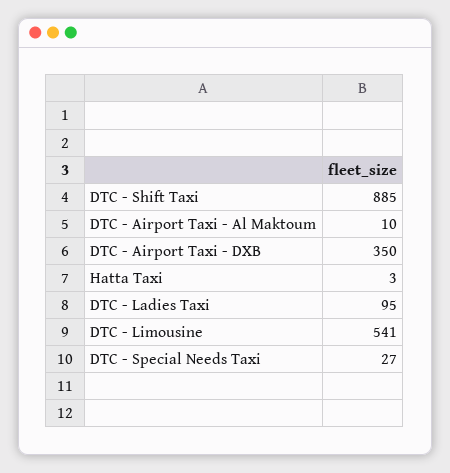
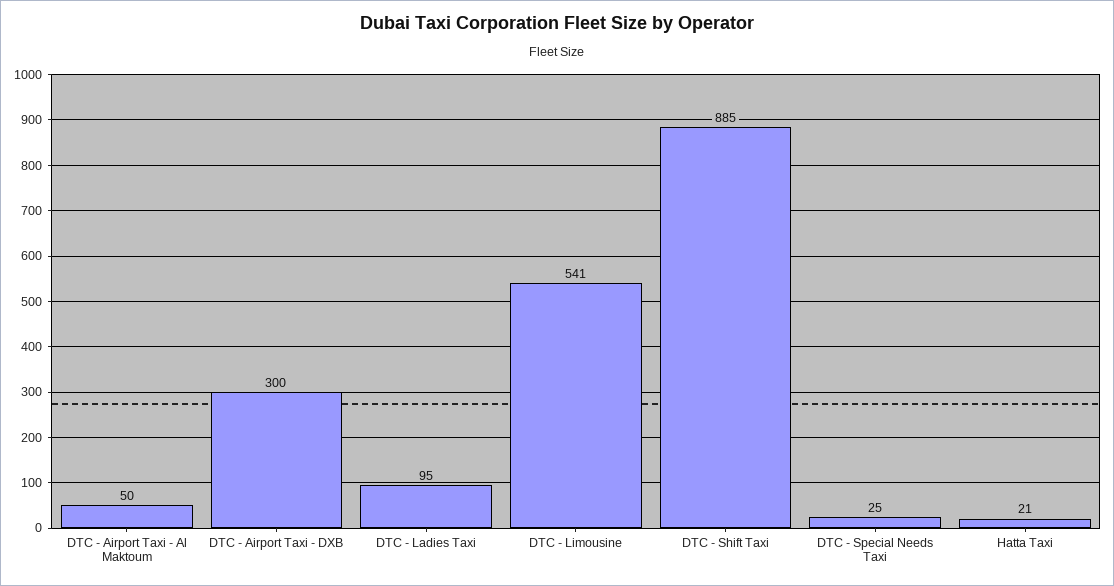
DTC - Airport Taxi - Al Maktoum: 10 -> 50
DTC - Airport Taxi - DXB: 350 -> 300
Hatta Taxi: 3 -> 21
DTC - Special Needs Taxi: 27 -> 25

